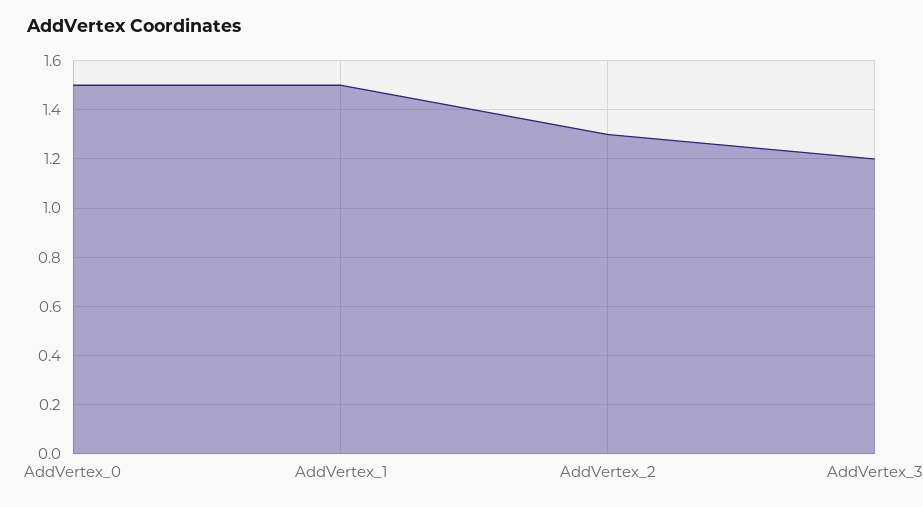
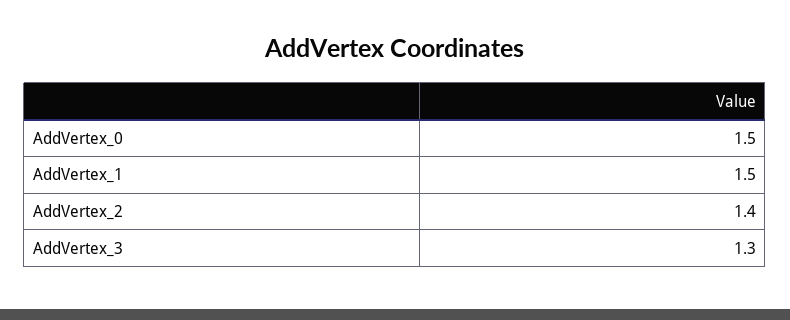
AddVertex_2: 1.3 -> 1.4
AddVertex_3: 1.2 -> 1.3

